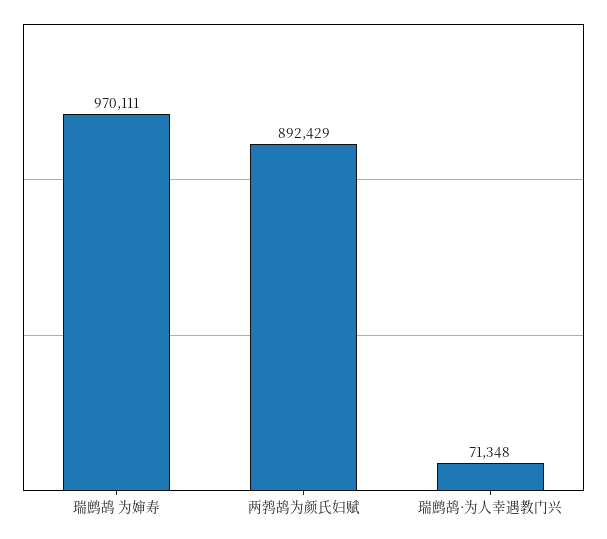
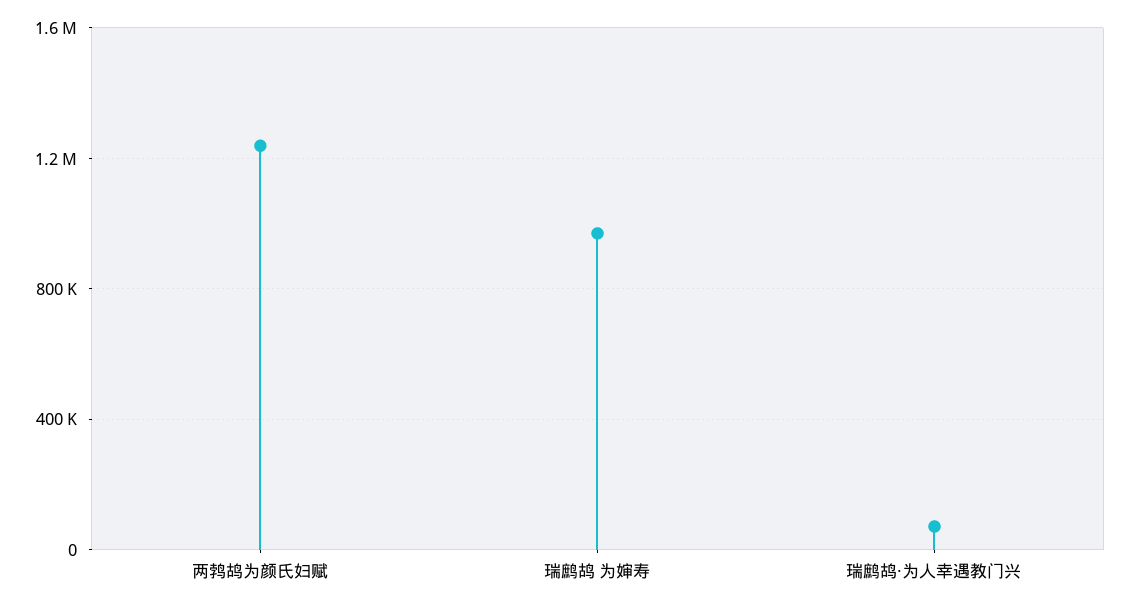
两鹁鸪为颜氏妇赋: 892429 -> 1250000

